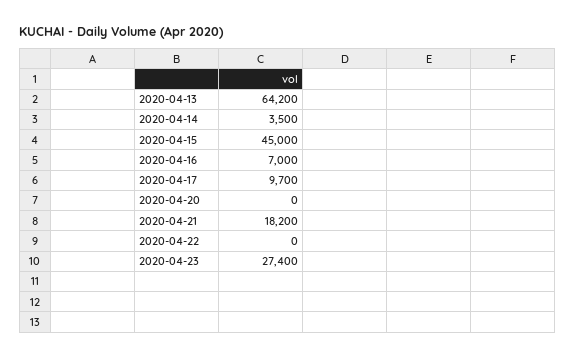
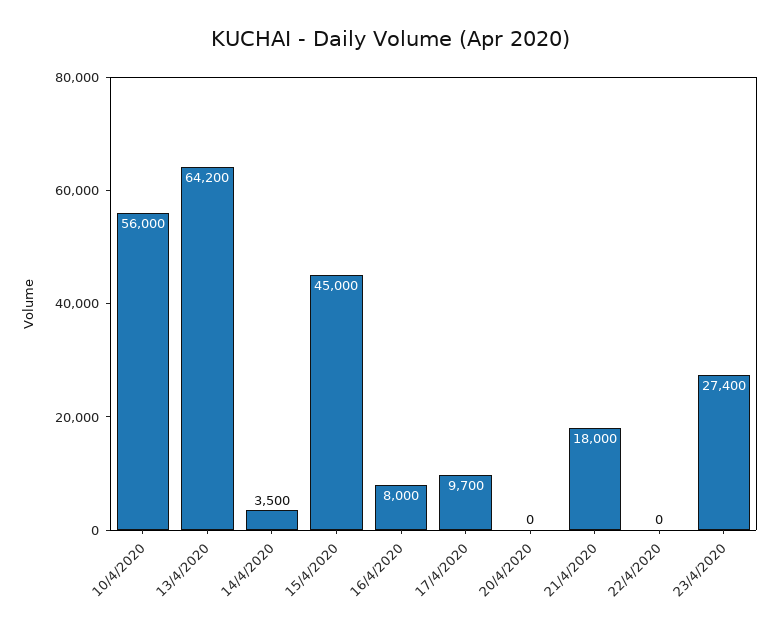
2020-04-16: 7000 -> 8000
2020-04-21: 18200 -> 18000
10/4/2020: none -> 56000

